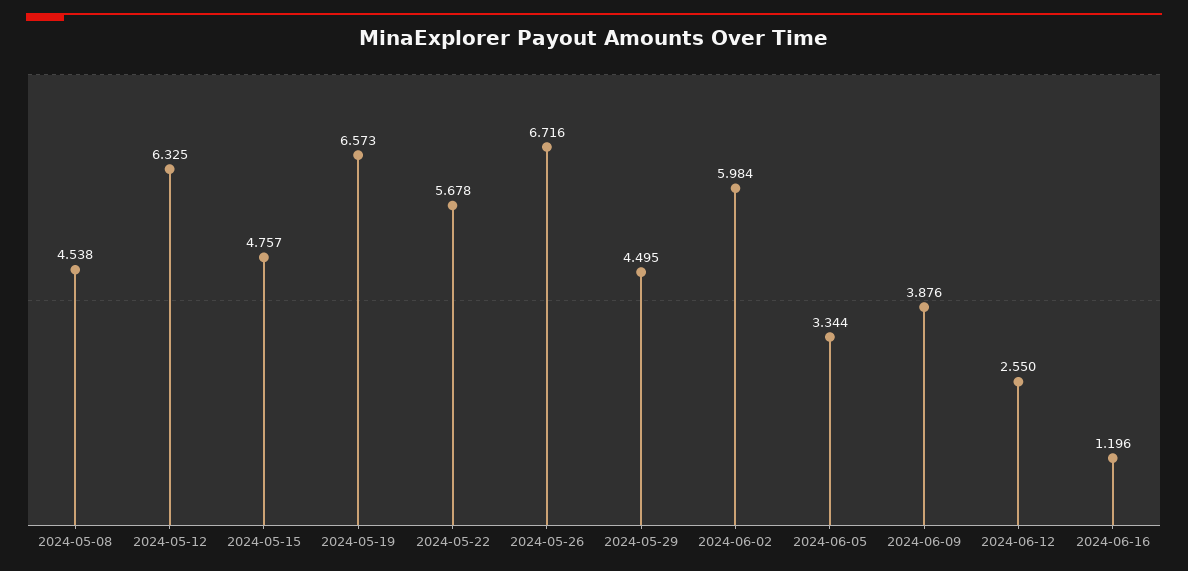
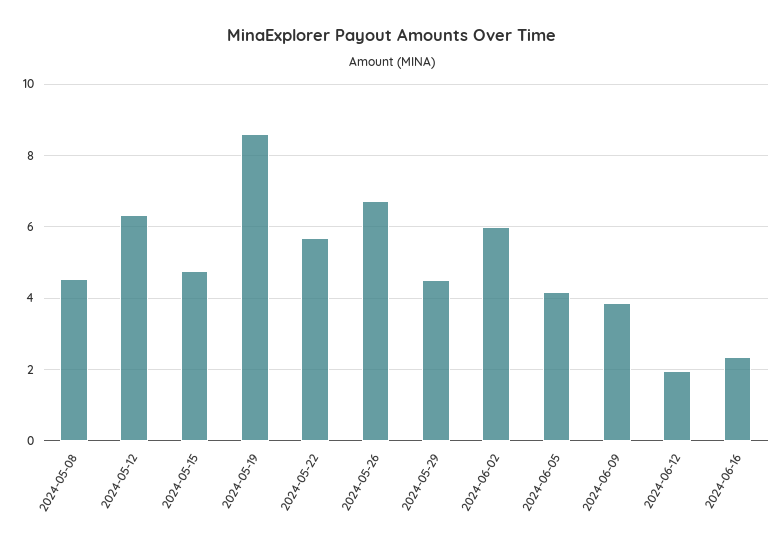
2024-05-19: 6.573 -> 8.6
2024-06-05: 3.344 -> 4.2
2024-06-12: 2.55 -> 2
2024-06-16: 1.196 -> 2.4

